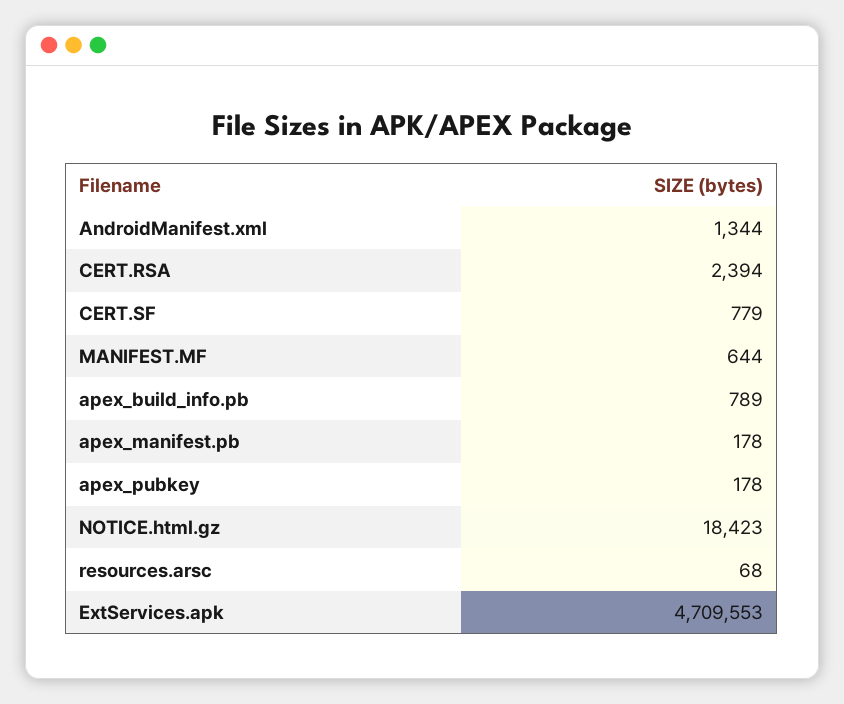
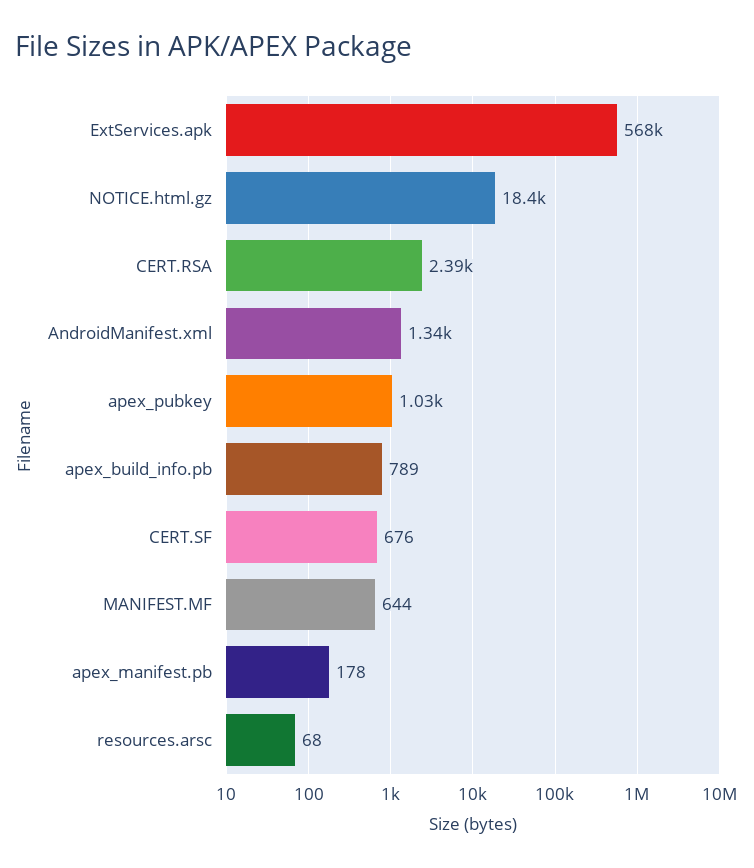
CERT.SF: 779 -> 676
apex_pubkey: 178 -> 1030
ExtServices.apk: 4709553 -> 568000

